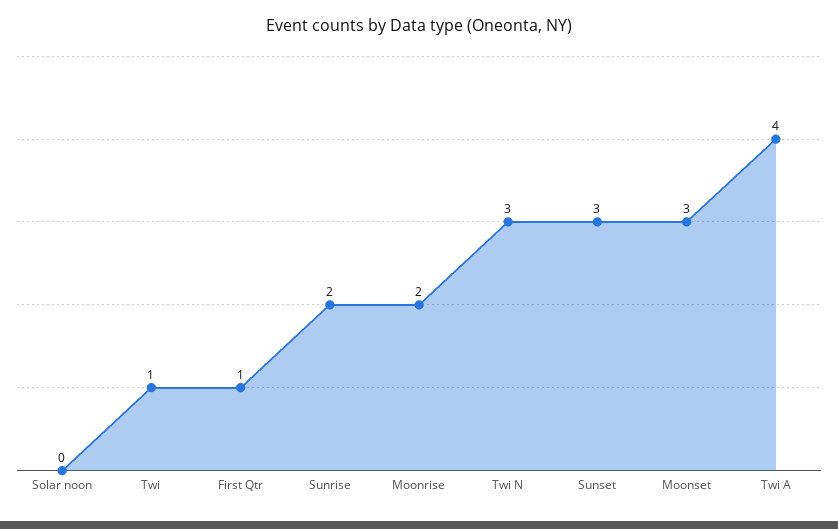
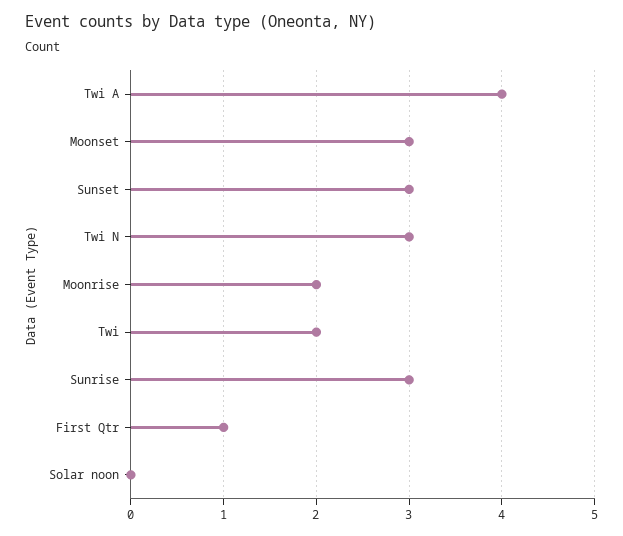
Twi: 1 -> 2
Sunrise: 2 -> 3

